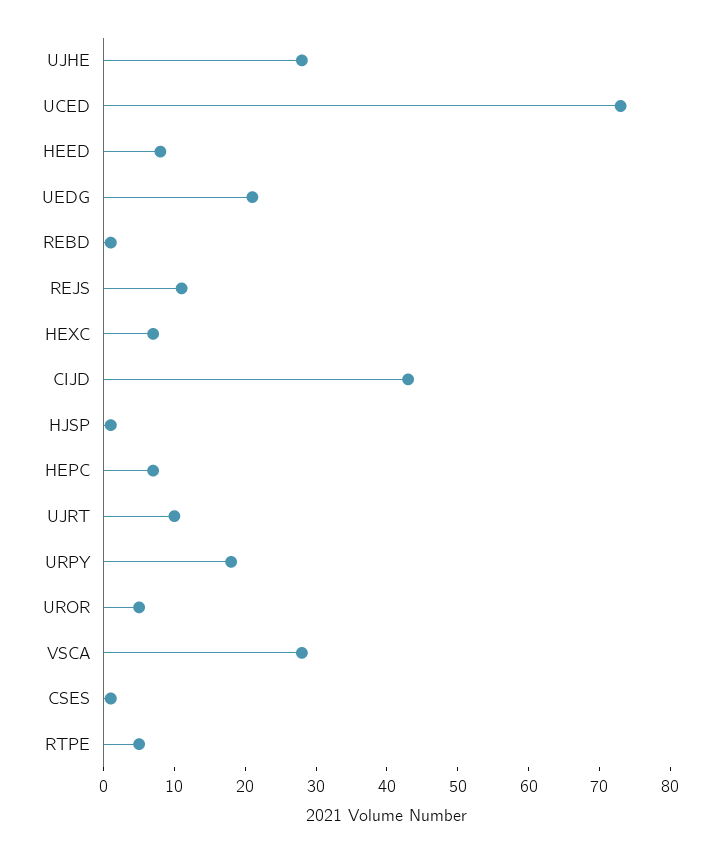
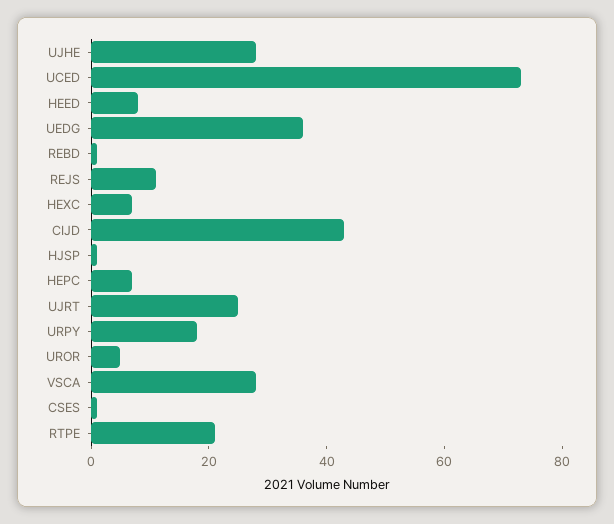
UEDG: 20 -> 35
UJRT: 10 -> 25
RTPE: 5 -> 20

